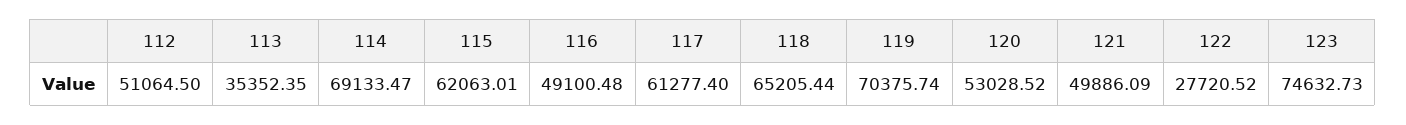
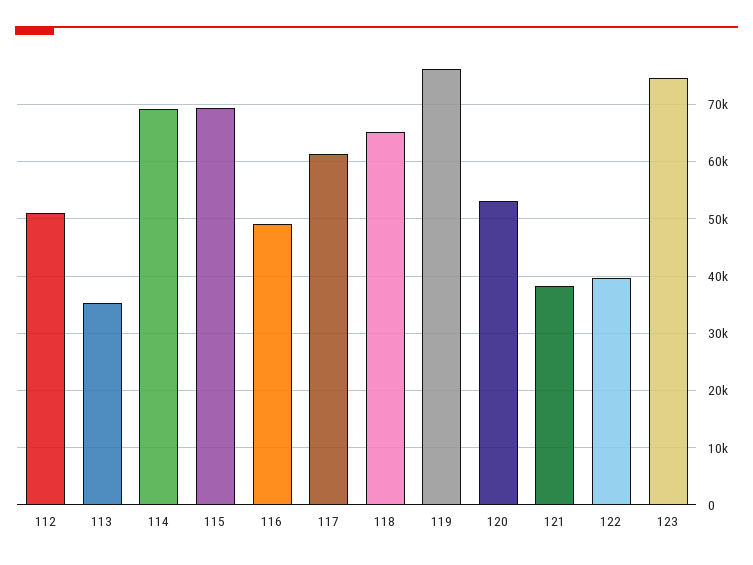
115: 62063.01 -> 70000
119: 70375.74 -> 76000
121: 49886.09 -> 38000
122: 27720.52 -> 40000

